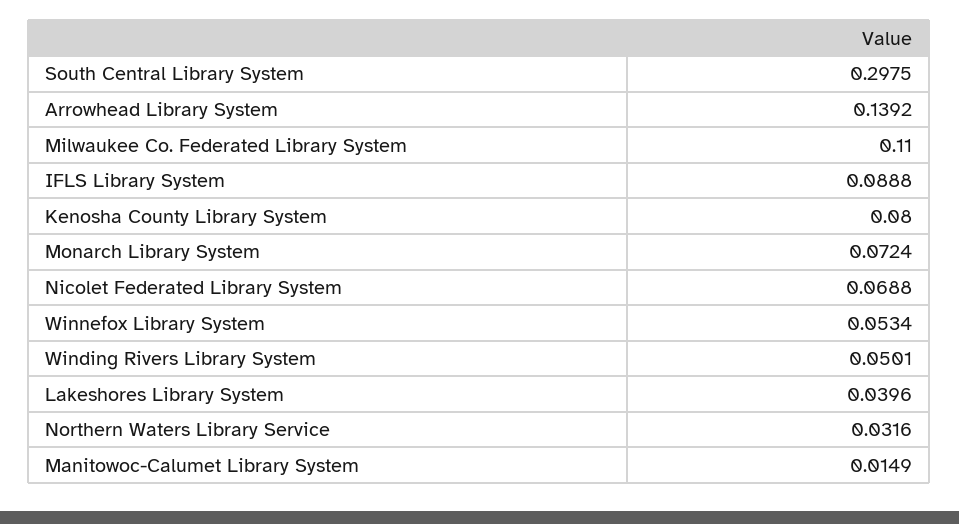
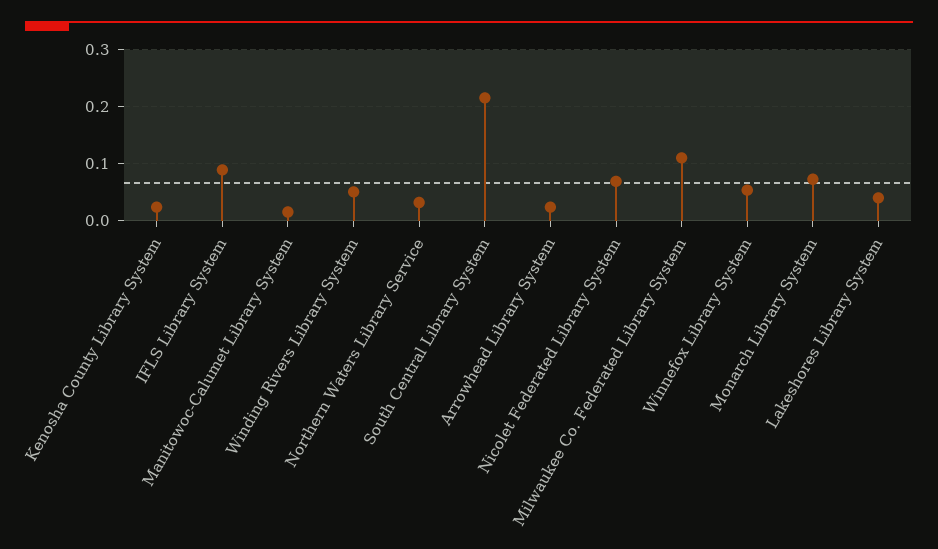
South Central Library System: 0.2975 -> 0.22
Arrowhead Library System: 0.1392 -> 0.02
Kenosha County Library System: 0.08 -> 0.02

